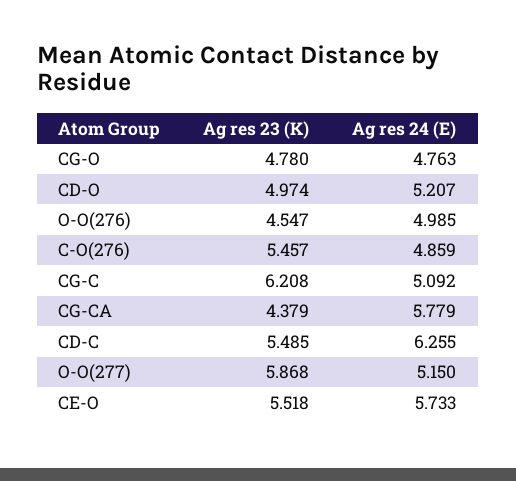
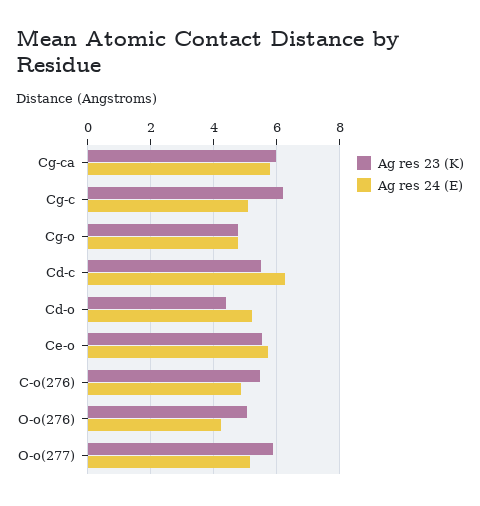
Ag res 23 (K), CD-O: 4.974 -> 4.4
Ag res 23 (K), O-O(276): 4.547 -> 5
Ag res 24 (E), O-O(276): 4.985 -> 4.2
Ag res 23 (K), CG-CA: 4.379 -> 6

